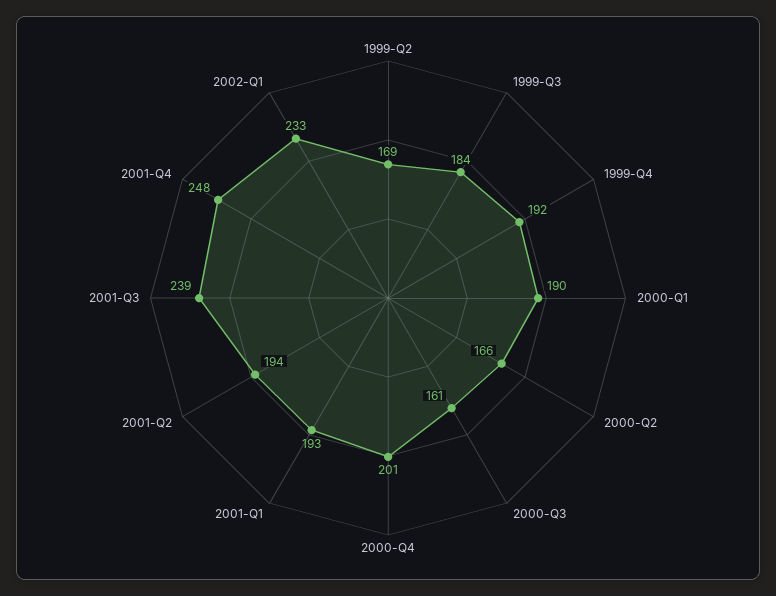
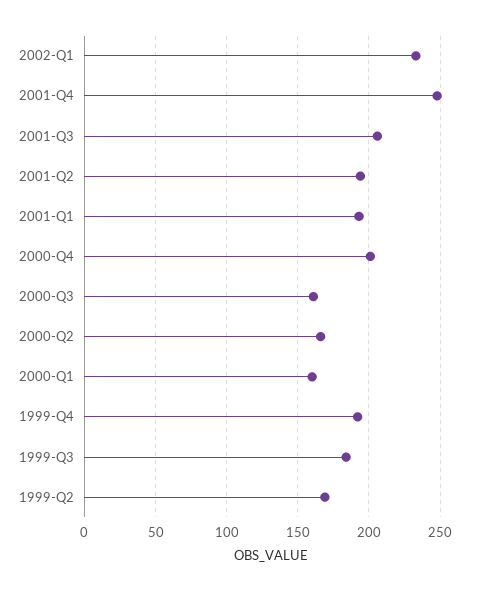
2000-Q1: 190 -> 160
2001-Q3: 239 -> 205

